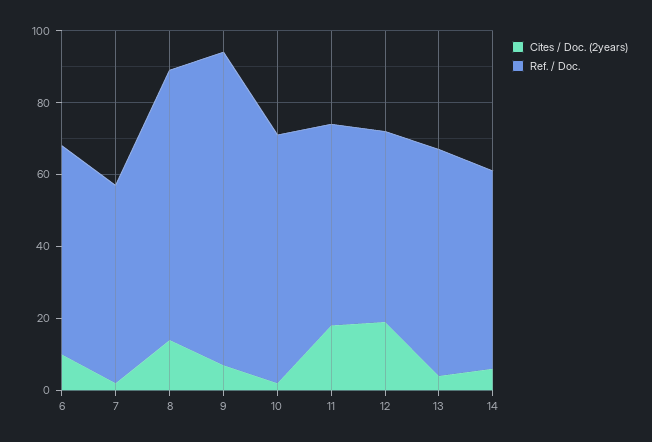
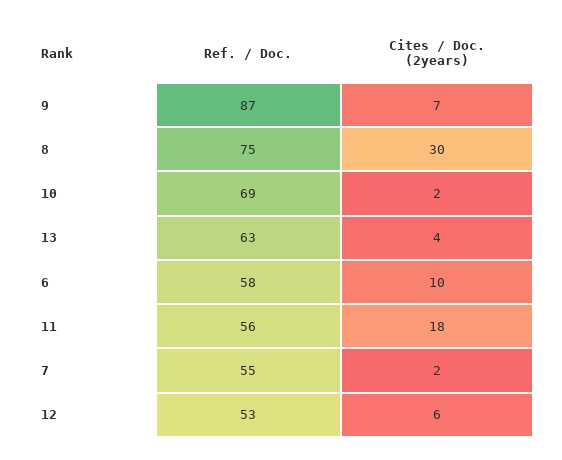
Cites / Doc. (2years), 8: 15 -> 30
Cites / Doc. (2years), 12: 20 -> 6
Cites / Doc. (2years), 14: 5 -> none
Ref. / Doc., 14: 55 -> none

